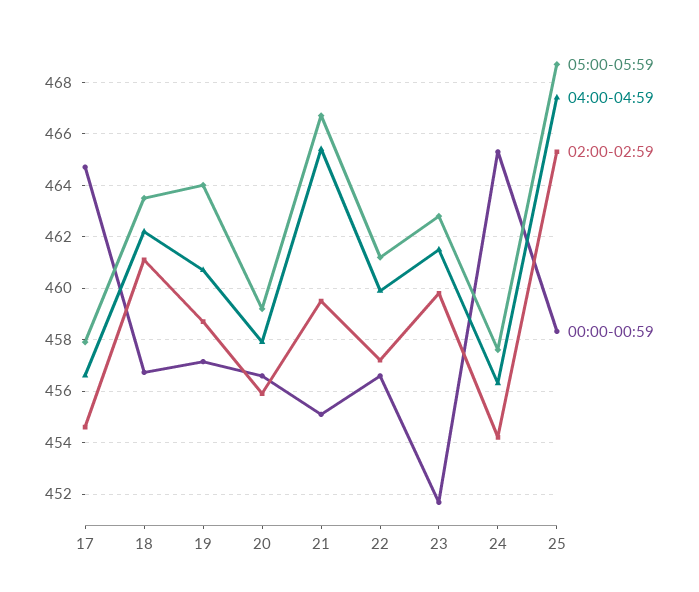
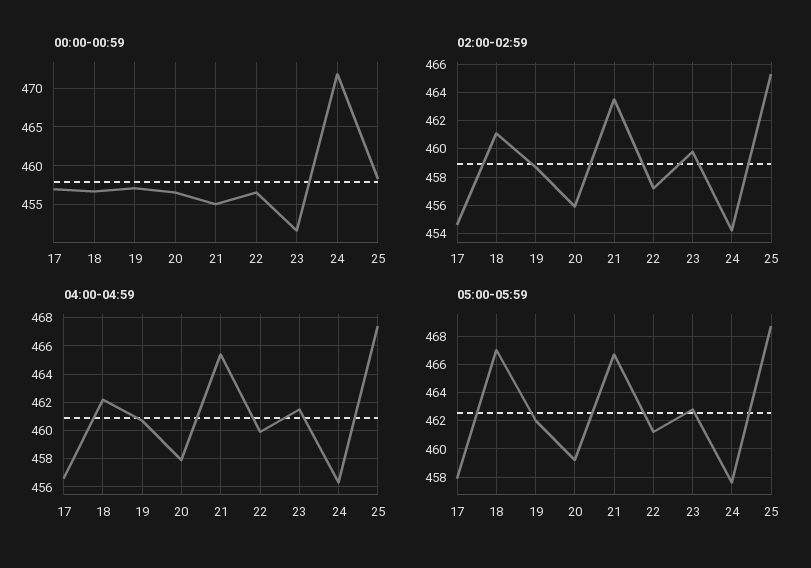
00:00-00:59, 17: 464.75 -> 457
05:00-05:59, 18: 463.5 -> 467
05:00-05:59, 19: 464 -> 462
02:00-02:59, 21: 459.5 -> 463.5
00:00-00:59, 24: 465.25 -> 472

